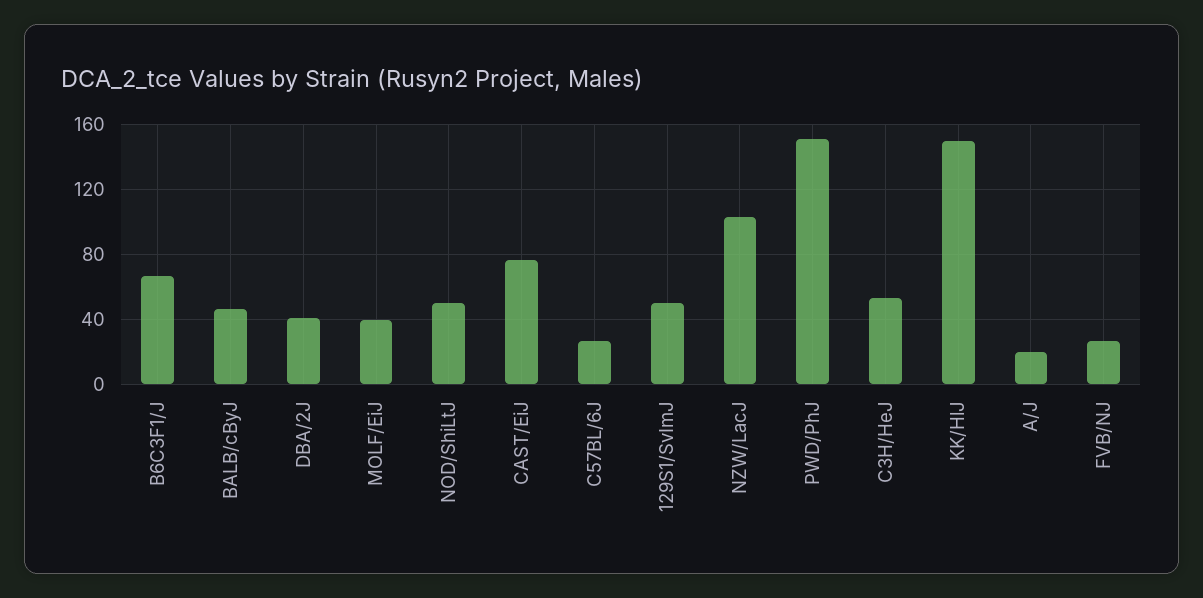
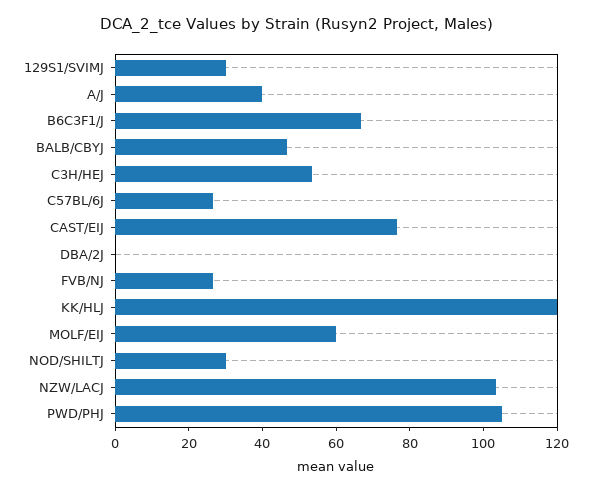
DBA/2J: 40 -> 0
MOLF/EiJ: 40 -> 60
NOD/ShiLtJ: 50 -> 30
129S1/SvImJ: 50 -> 30
PWD/PhJ: 150 -> 105
KK/HlJ: 150 -> 120
A/J: 20 -> 40

